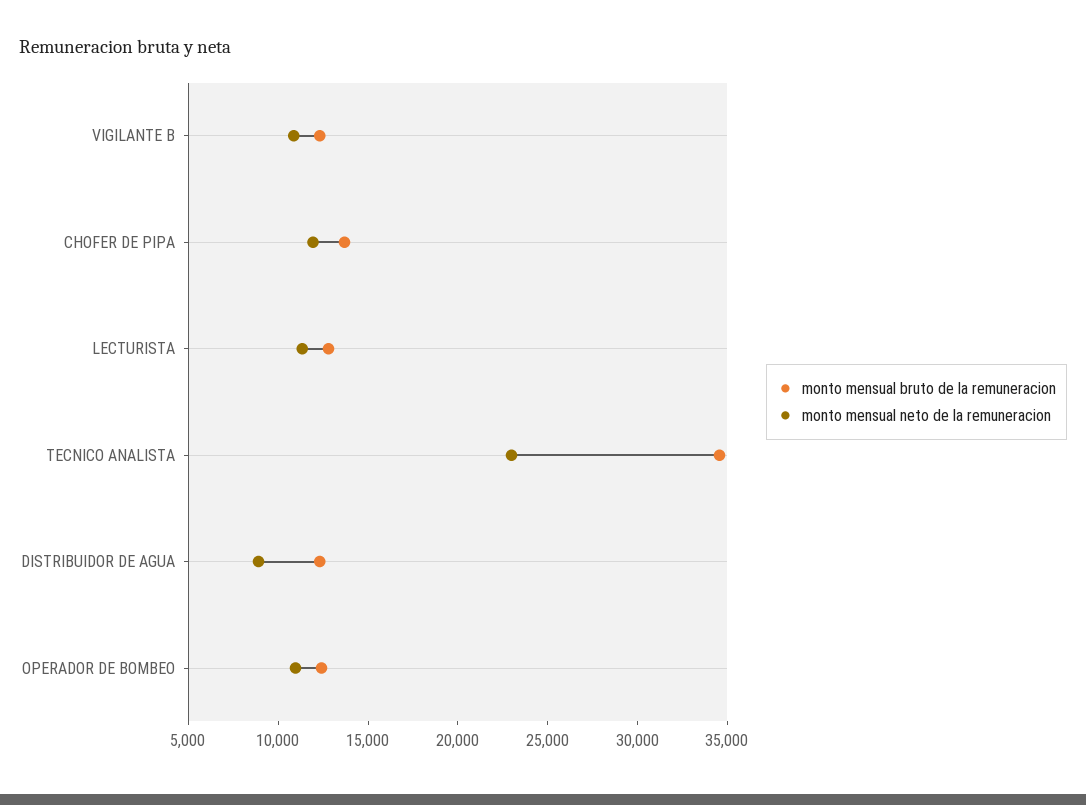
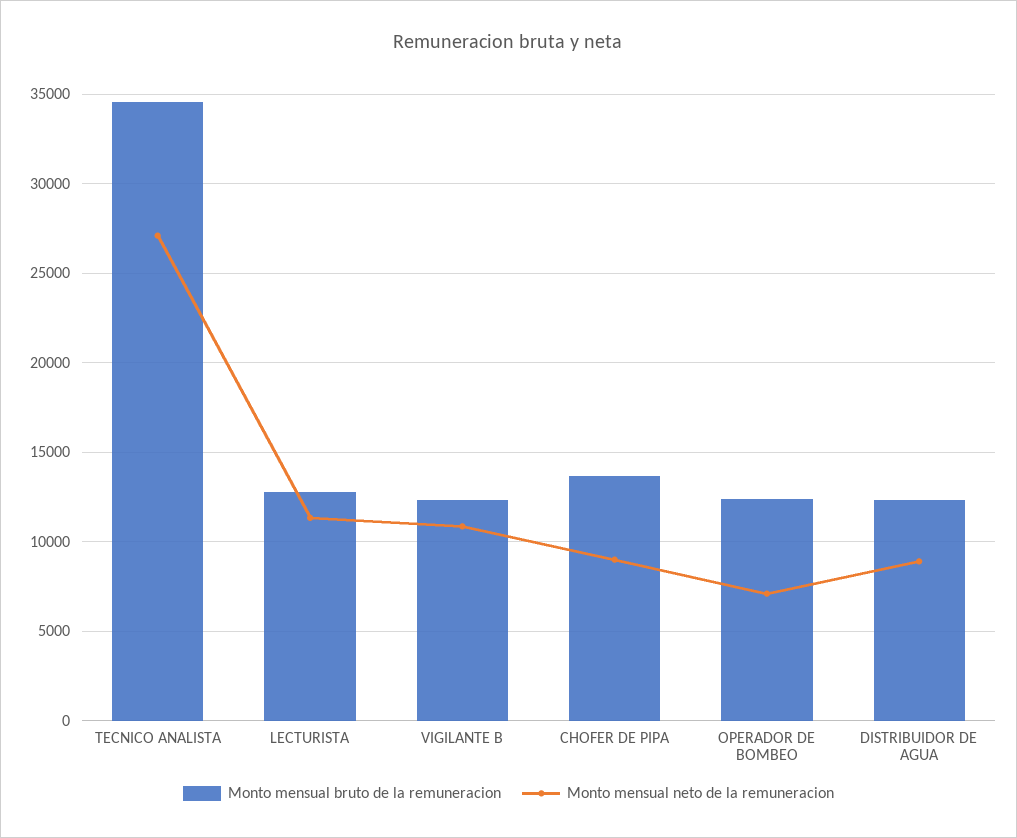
monto mensual neto de la remuneracion, CHOFER DE PIPA: 12000 -> 9000
monto mensual neto de la remuneracion, TECNICO ANALISTA: 23000 -> 27000
monto mensual neto de la remuneracion, OPERADOR DE BOMBEO: 11000 -> 7000

